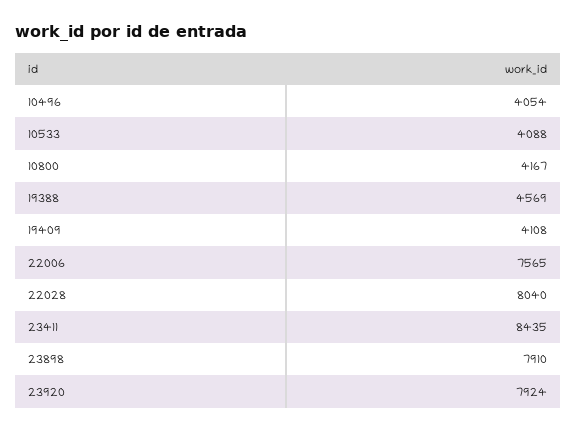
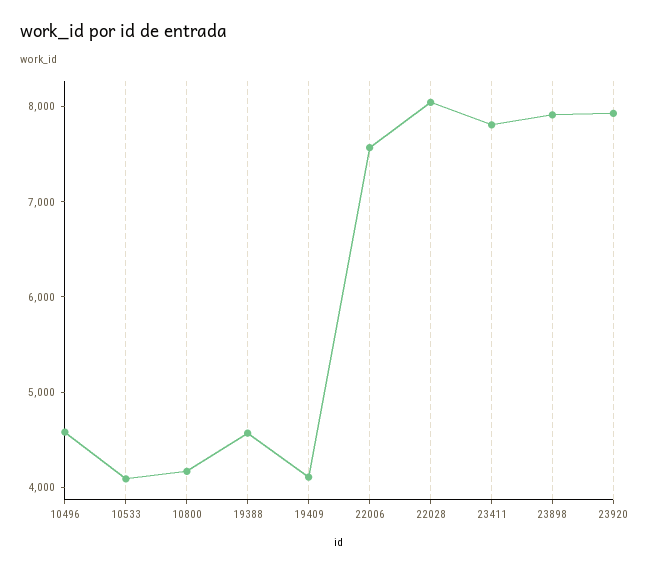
10496: 4054 -> 4600
23411: 8435 -> 7800

